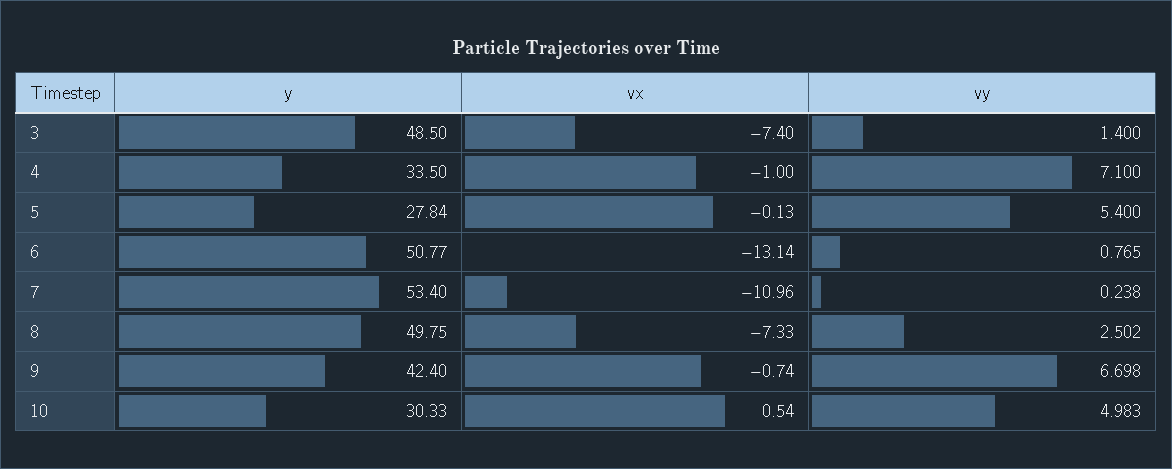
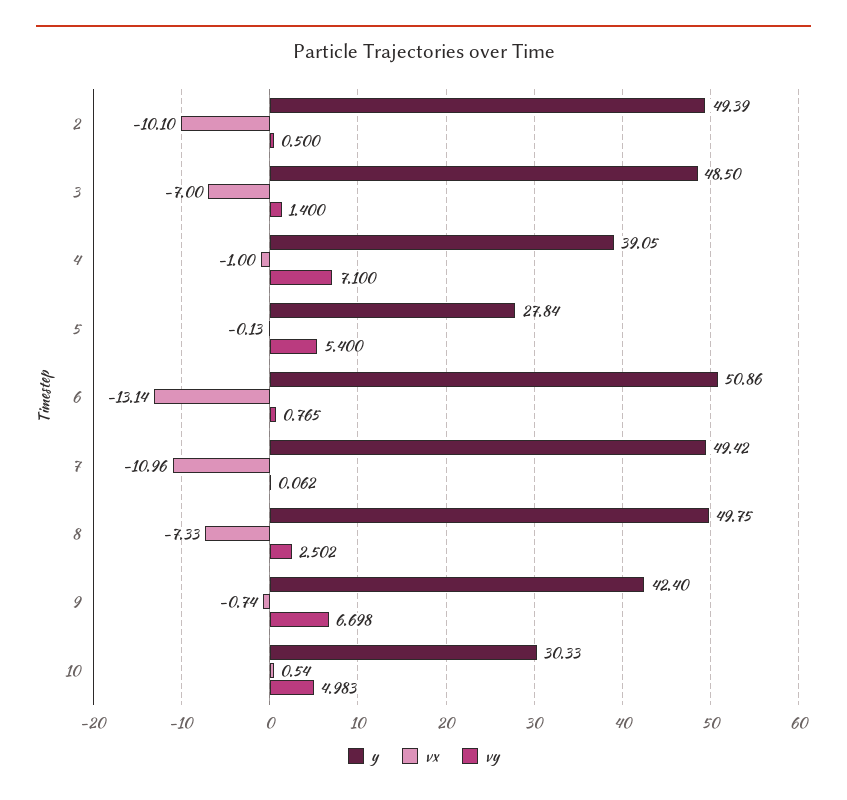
vx, 3: -7.4 -> -7
y, 4: 33.5 -> 39.05
y, 6: 50.77 -> 50.86
y, 7: 53.4 -> 49.42
vy, 7: 0.238 -> 0.062
y, 2: none -> 49.39
vx, 2: none -> -10.1
vy, 2: none -> 0.5

